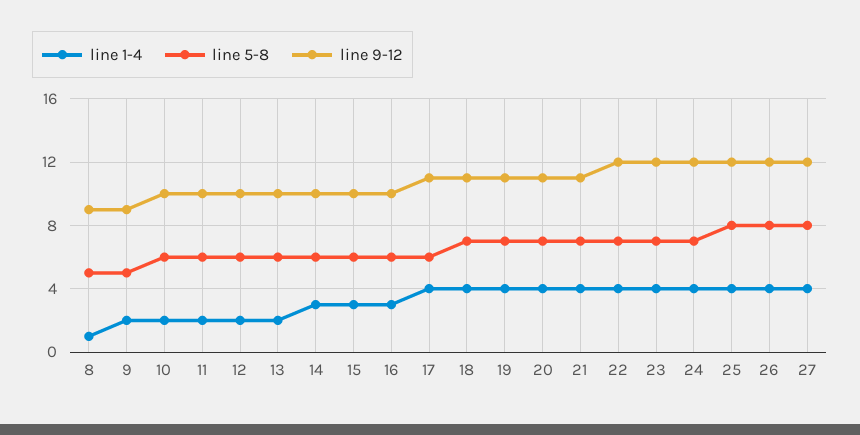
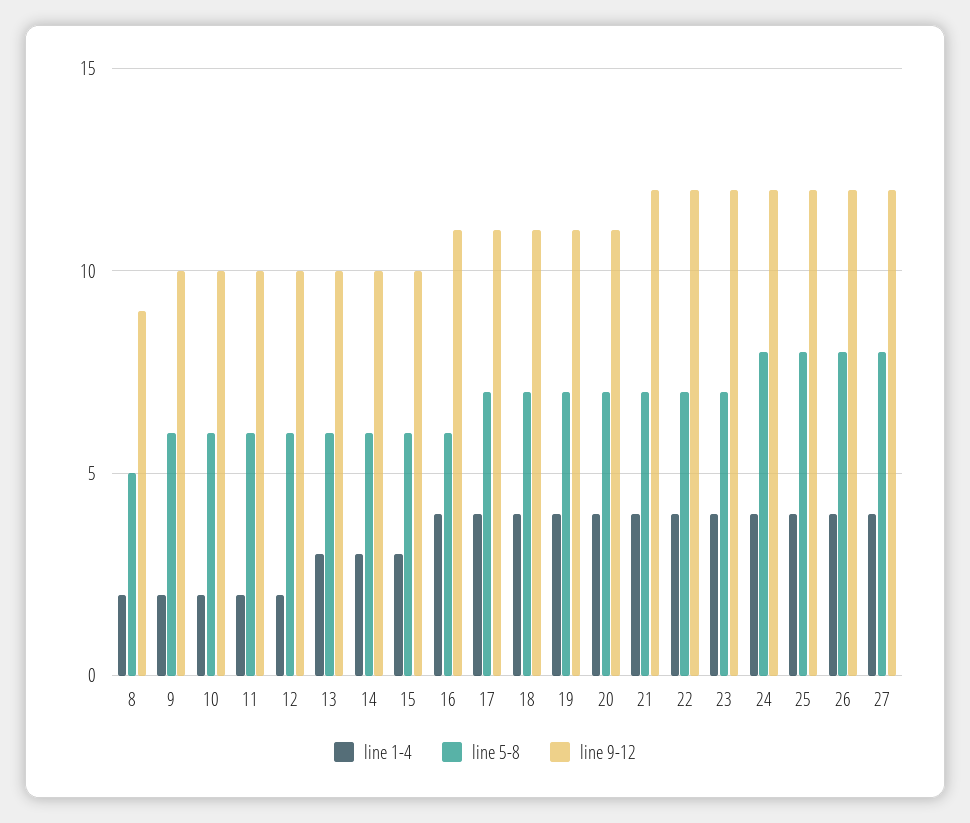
line 1-4, 8: 1 -> 2
line 5-8, 9: 5 -> 6
line 9-12, 9: 9 -> 10
line 1-4, 13: 2 -> 3
line 1-4, 16: 3 -> 4
line 9-12, 16: 10 -> 11
line 5-8, 17: 6 -> 7
line 9-12, 21: 11 -> 12
line 5-8, 24: 7 -> 8

